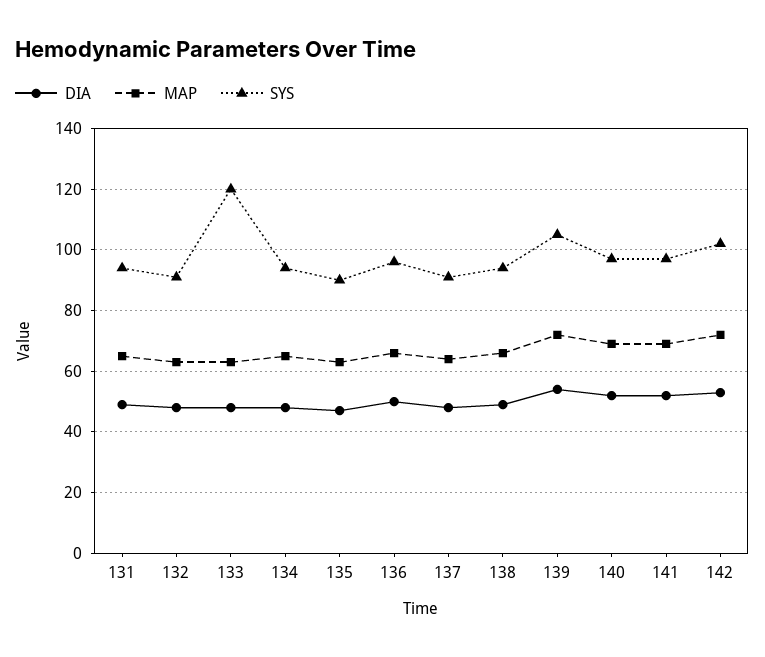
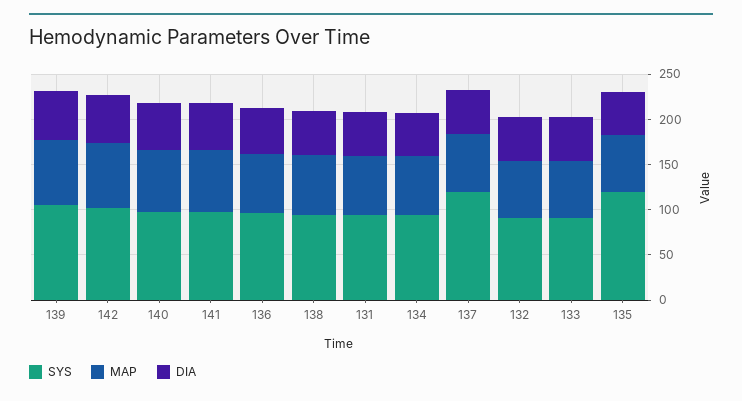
SYS, 133: 120 -> 90
SYS, 135: 90 -> 120
SYS, 137: 90 -> 120

